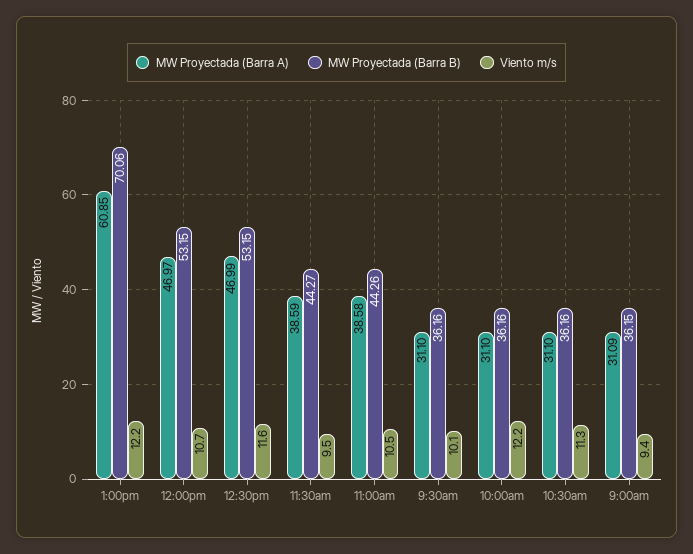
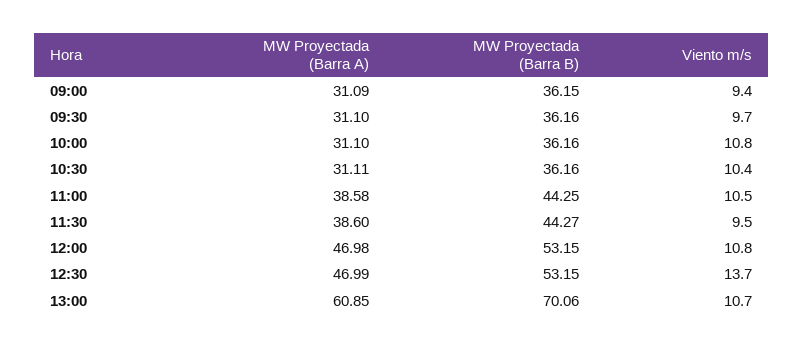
Viento m/s, 1:00pm: 12.2 -> 10.7
MW Proyectada (Barra A), 12:00pm: 46.97 -> 46.98
Viento m/s, 12:00pm: 10.7 -> 10.8
Viento m/s, 12:30pm: 11.6 -> 13.7
MW Proyectada (Barra A), 11:30am: 38.59 -> 38.6
MW Proyectada (Barra B), 11:00am: 44.26 -> 44.25
Viento m/s, 9:30am: 10.1 -> 9.7
Viento m/s, 10:00am: 12.2 -> 10.8
MW Proyectada (Barra A), 10:30am: 31.1 -> 31.11
Viento m/s, 10:30am: 11.3 -> 10.4

